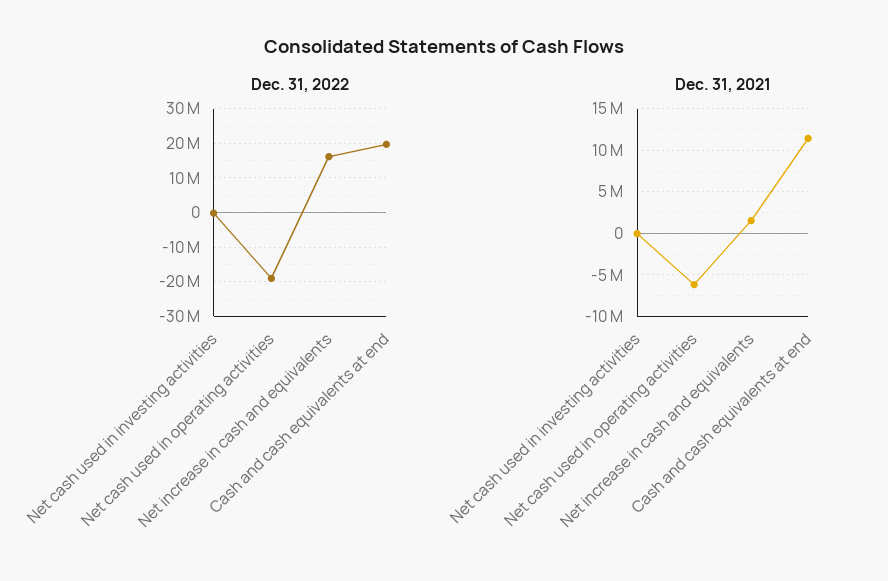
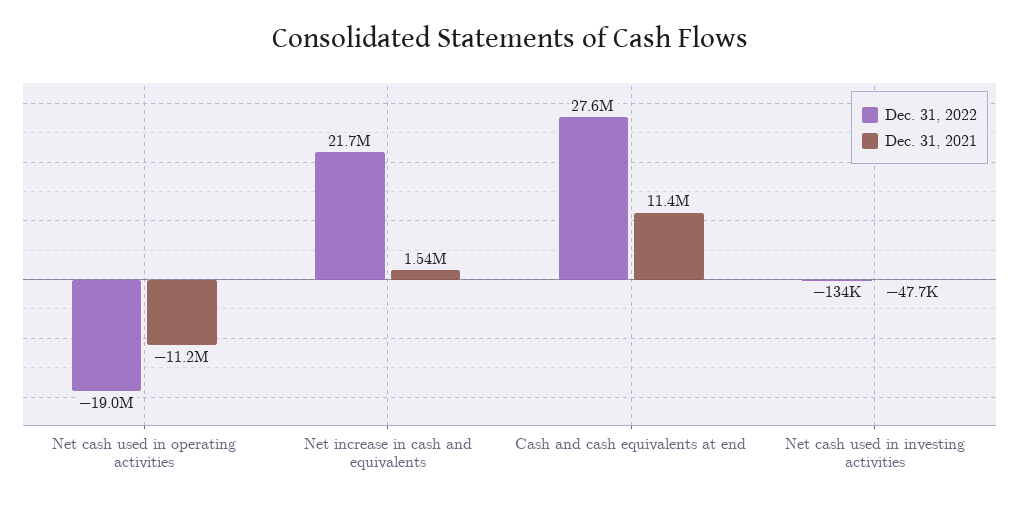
Dec. 31, 2022, Net increase in cash and equivalents: 16000000 -> 21700000
Dec. 31, 2022, Cash and cash equivalents at end: 20000000 -> 27600000
Dec. 31, 2021, Net cash used in operating activities: -6000000 -> -11200000

